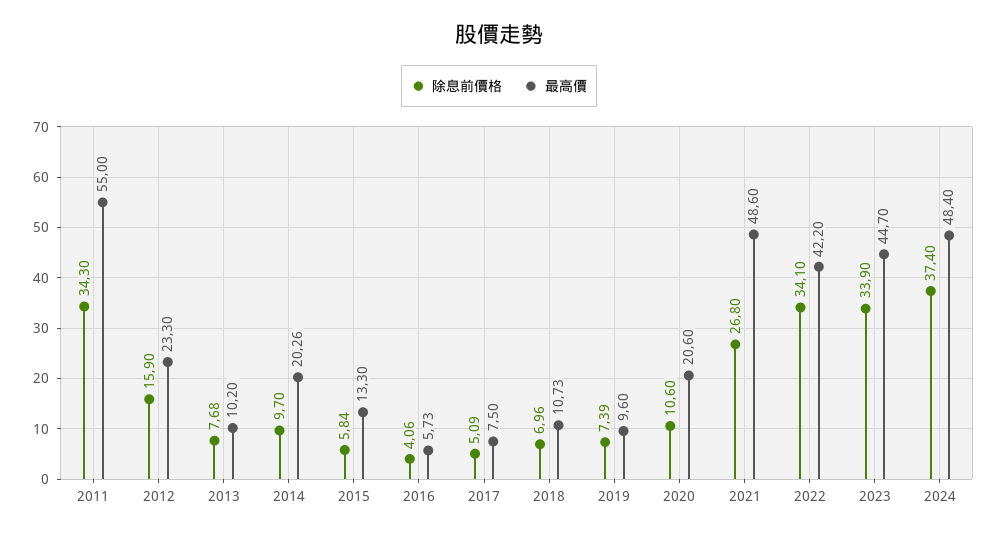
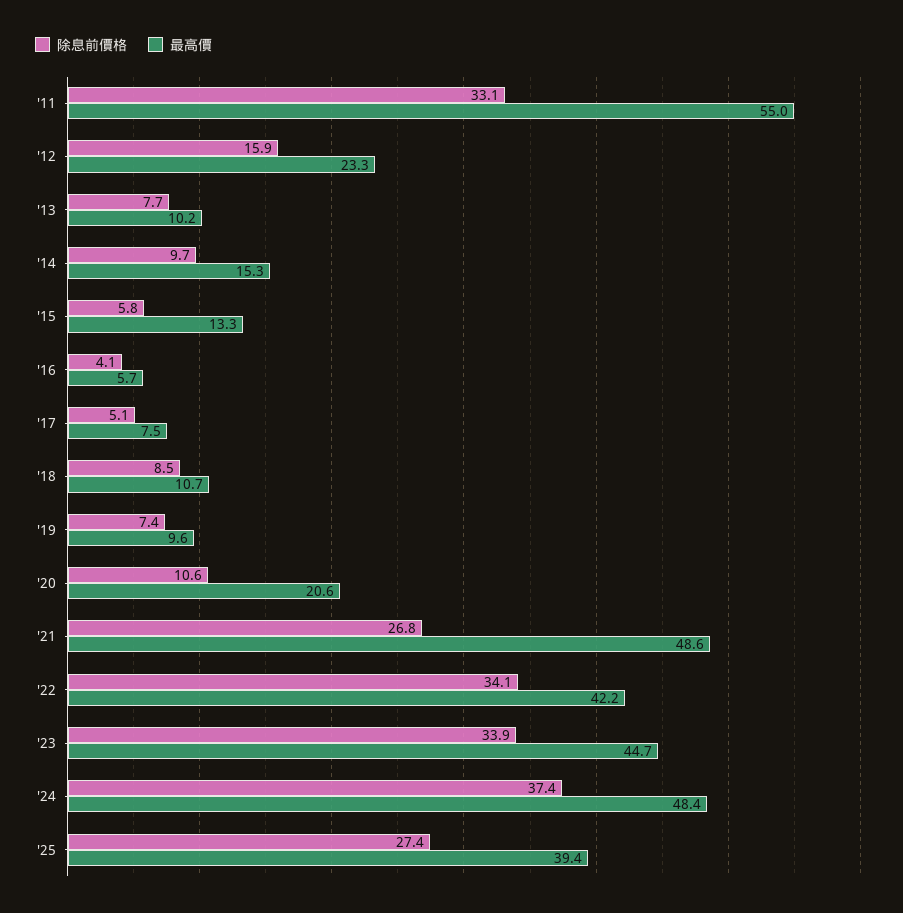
除息前價格, 2011: 34.3 -> 33.1
最高價, 2014: 20.26 -> 15.3
除息前價格, 2018: 6.96 -> 8.5
除息前價格, '25: none -> 27.4
最高價, '25: none -> 39.4

